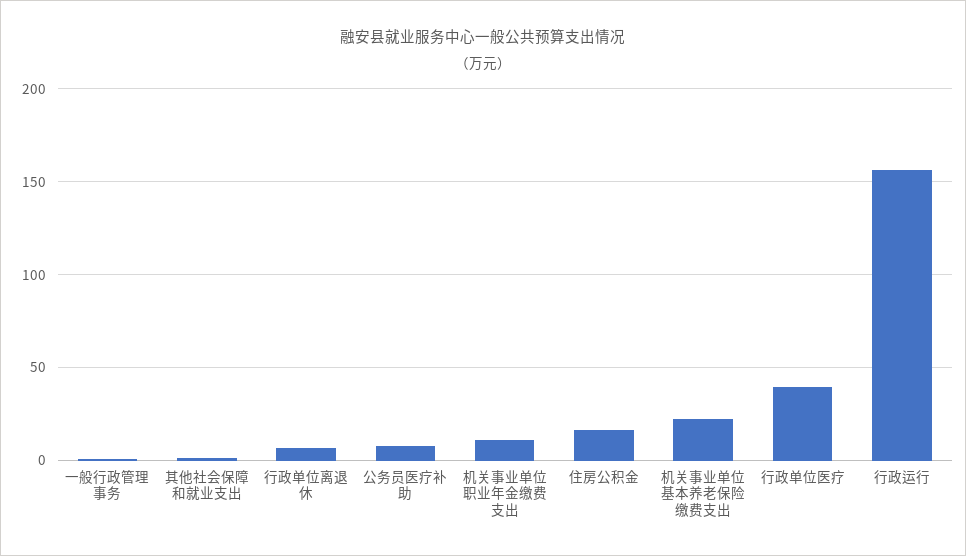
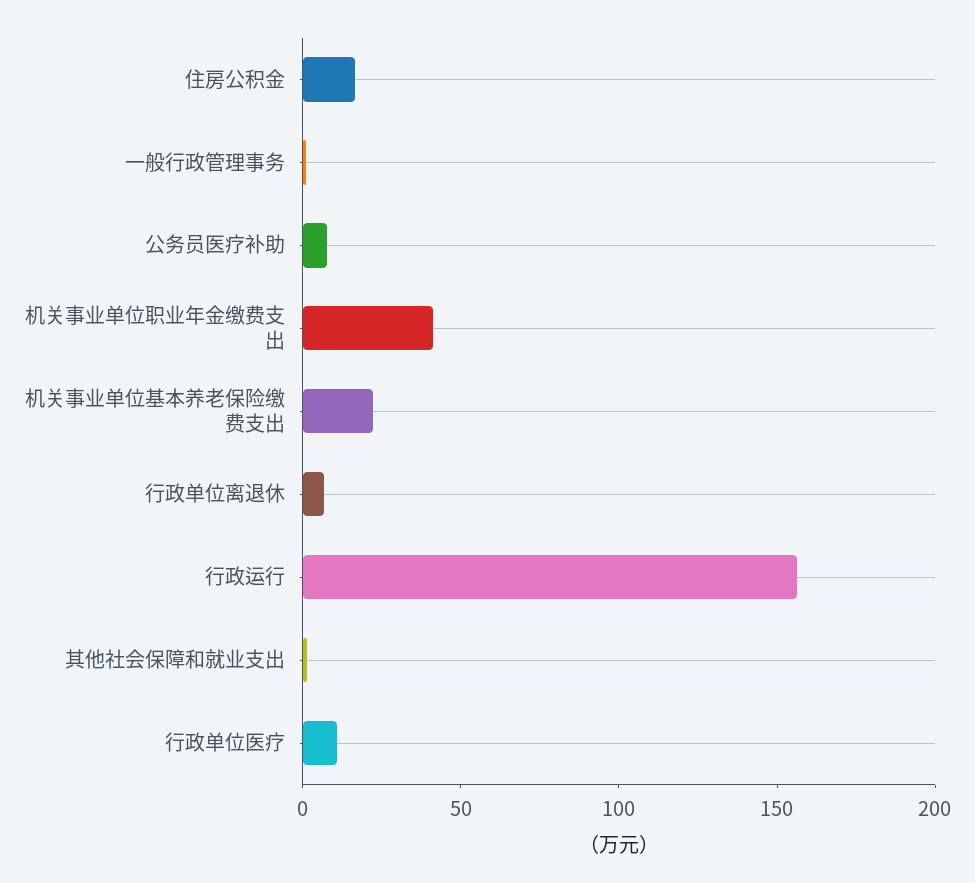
机关事业单位职业年金缴费支出: 10 -> 40
行政单位医疗: 40 -> 10

